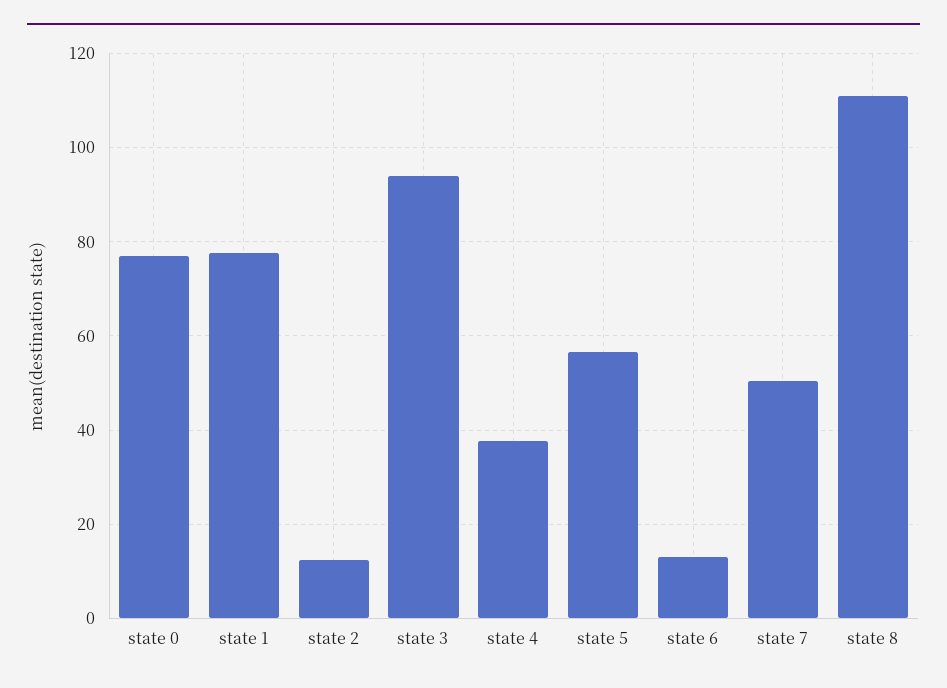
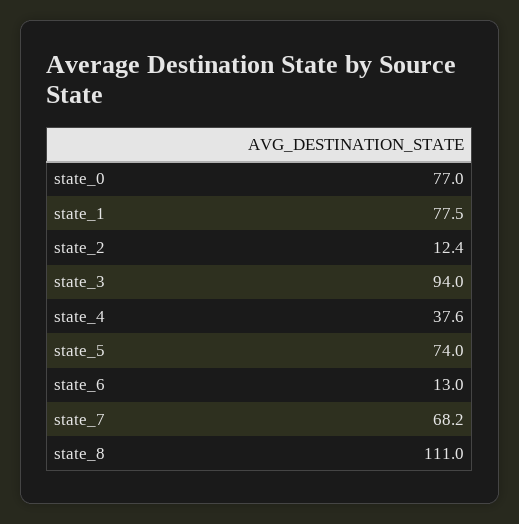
state 5: 56 -> 74
state 7: 50 -> 68.2

